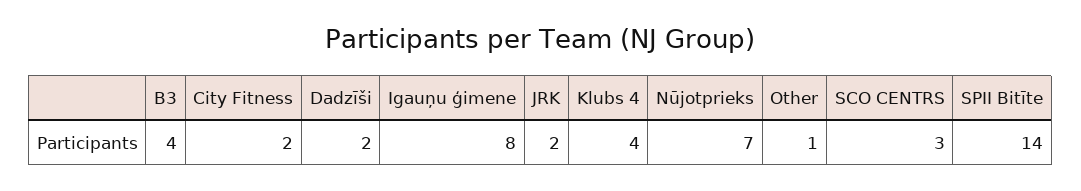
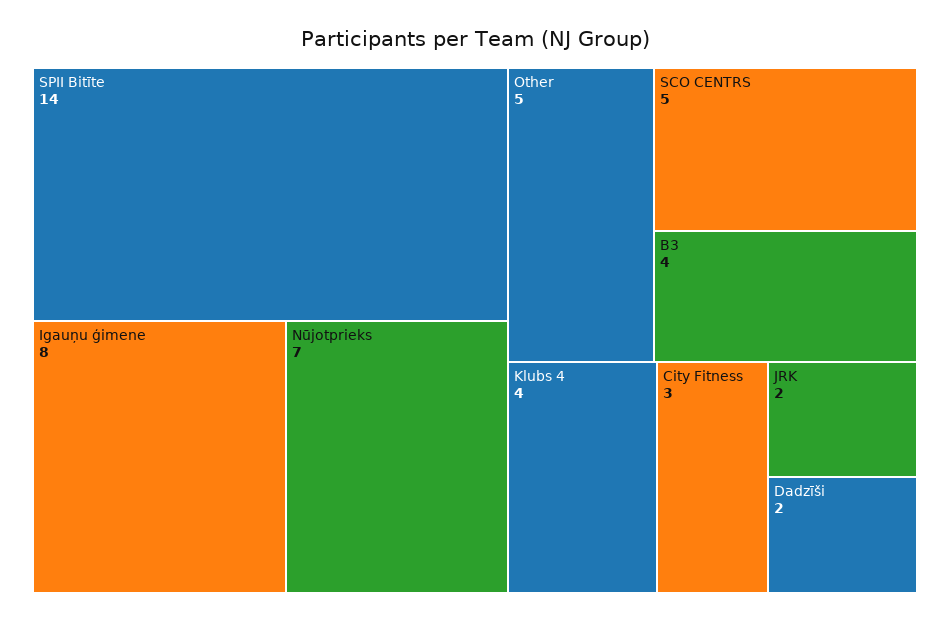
City Fitness: 2 -> 3
Other: 1 -> 5
SCO CENTRS: 3 -> 5

